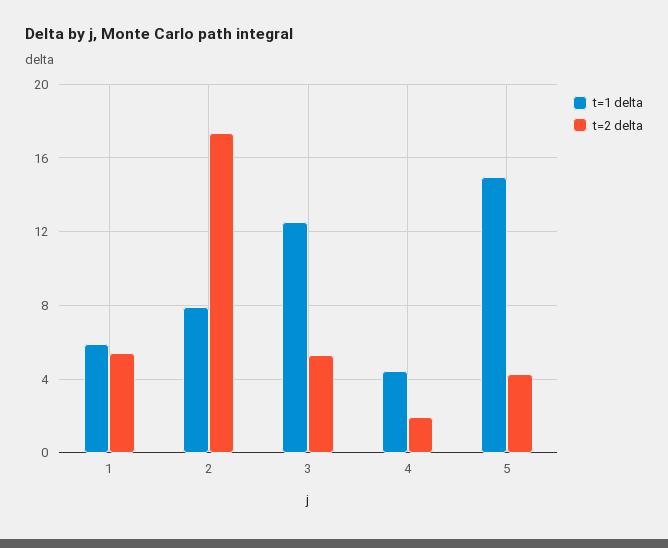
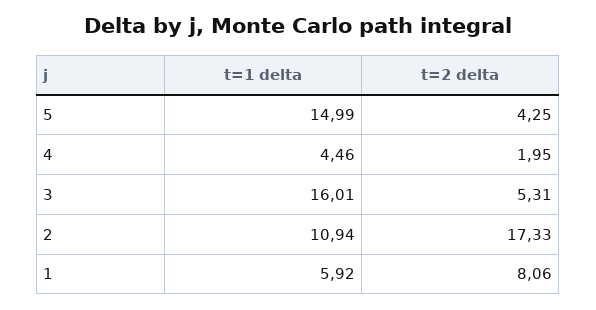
t=2 delta, 1: 5.5 -> 8.06
t=1 delta, 2: 8 -> 10.94
t=1 delta, 3: 12.5 -> 16.01

